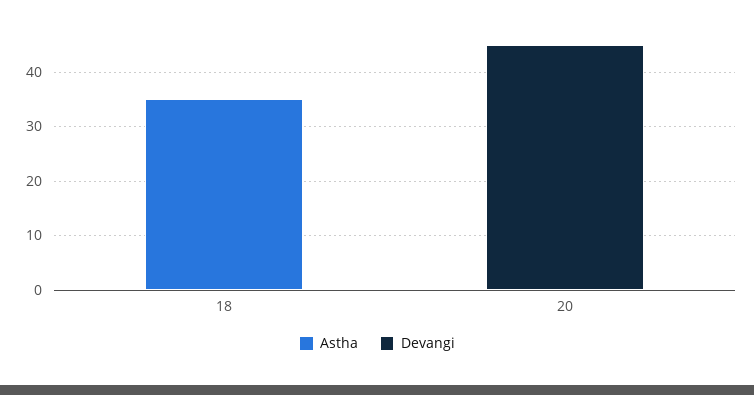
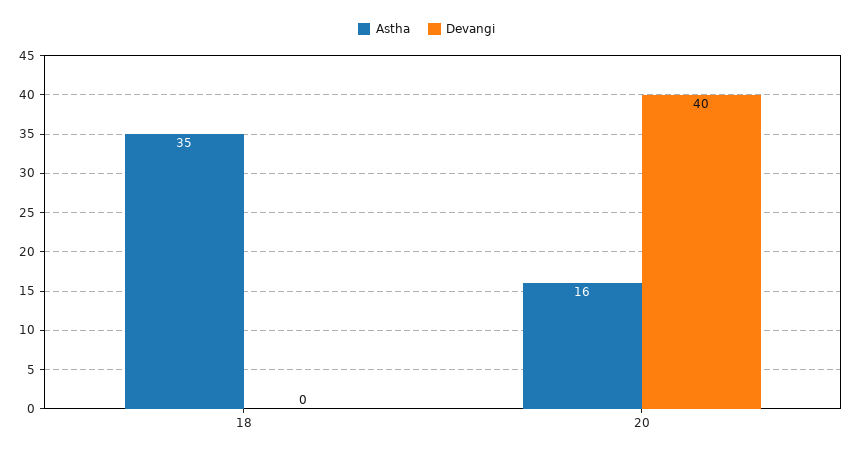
Astha, 20: 0 -> 16
Devangi, 20: 45 -> 40

